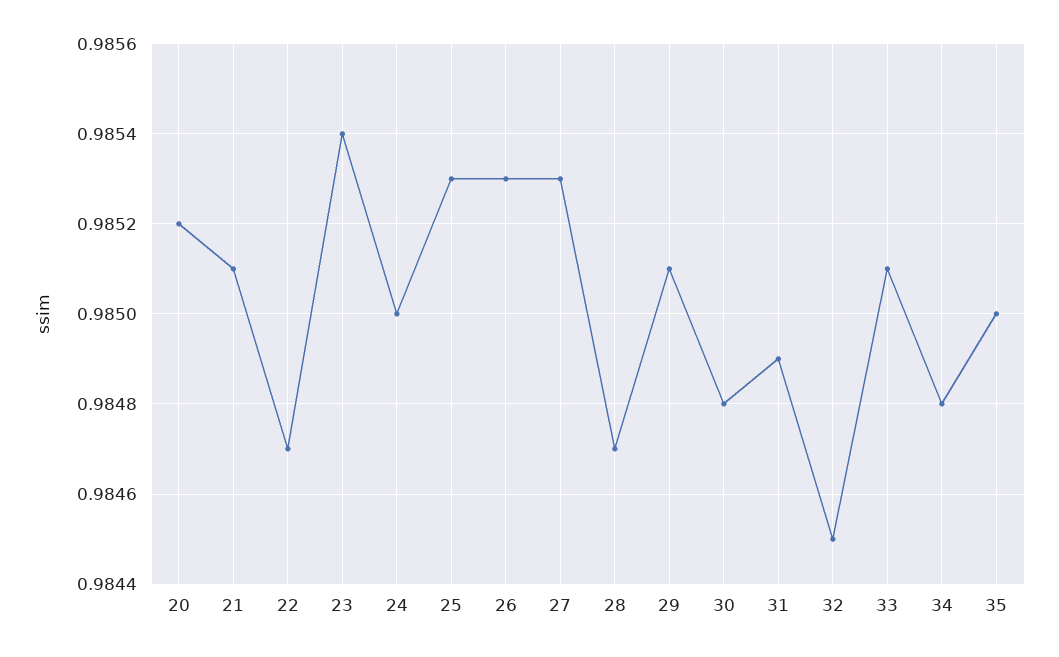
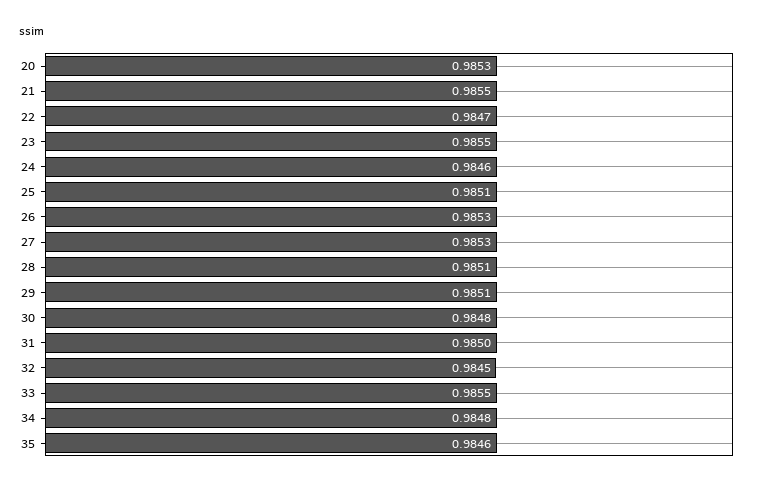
20: 0.9852 -> 0.9853
21: 0.9851 -> 0.9855
23: 0.9854 -> 0.9855
24: 0.985 -> 0.9846
25: 0.9853 -> 0.9851
28: 0.9847 -> 0.9851
31: 0.9849 -> 0.985
33: 0.9851 -> 0.9855
35: 0.985 -> 0.9846

